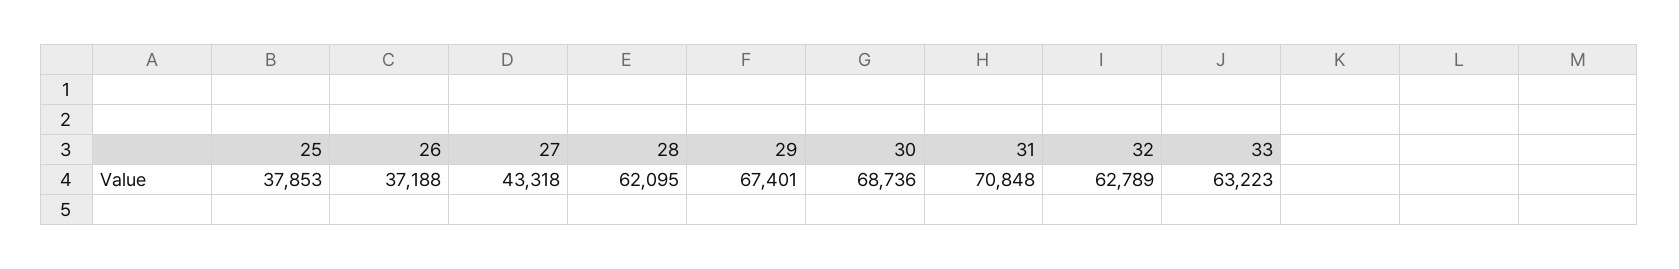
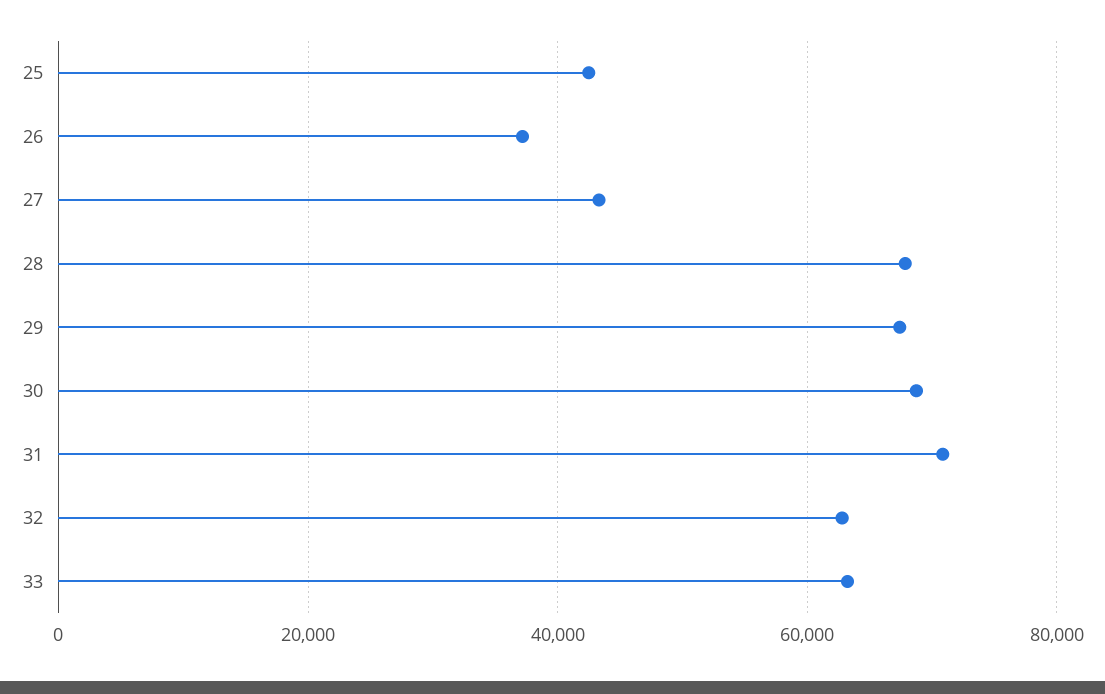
25: 37853 -> 42000
28: 62095 -> 68000

